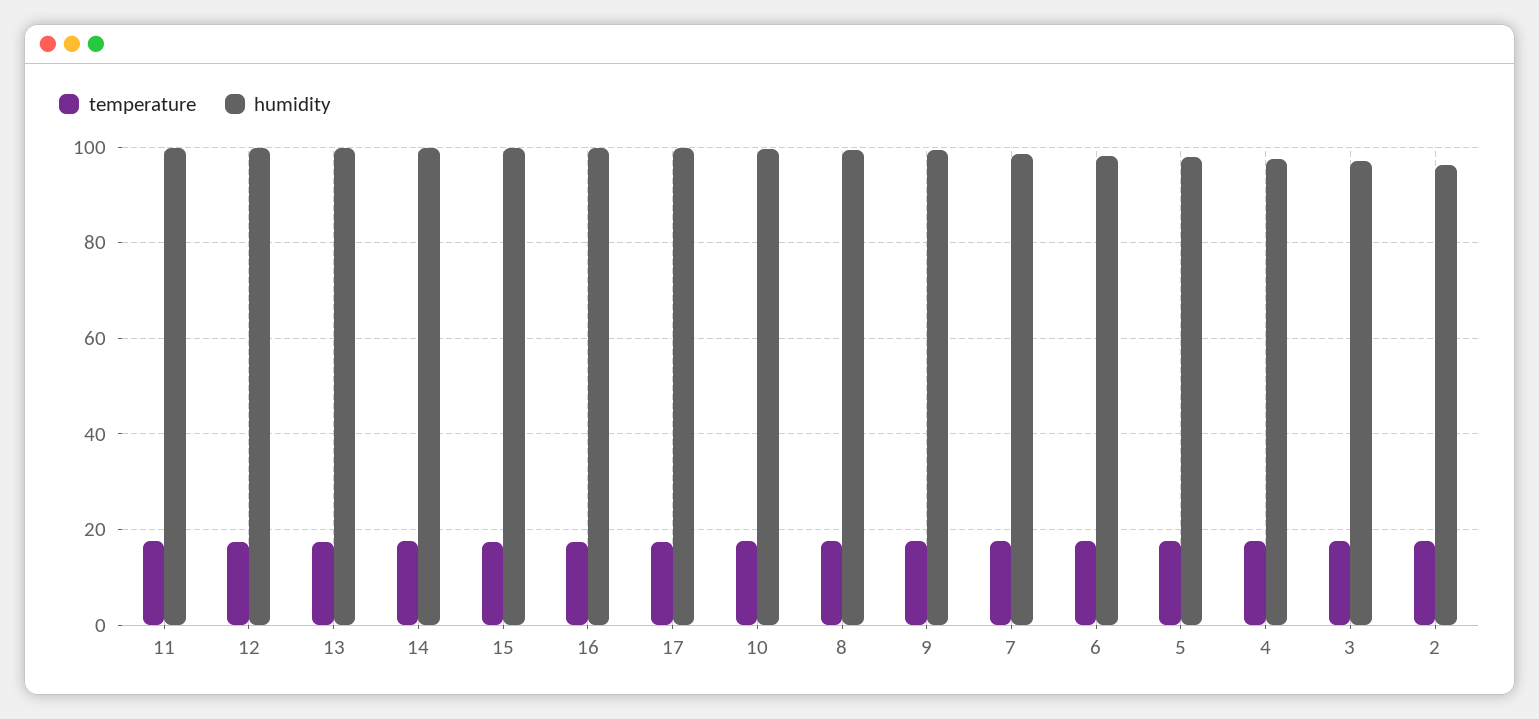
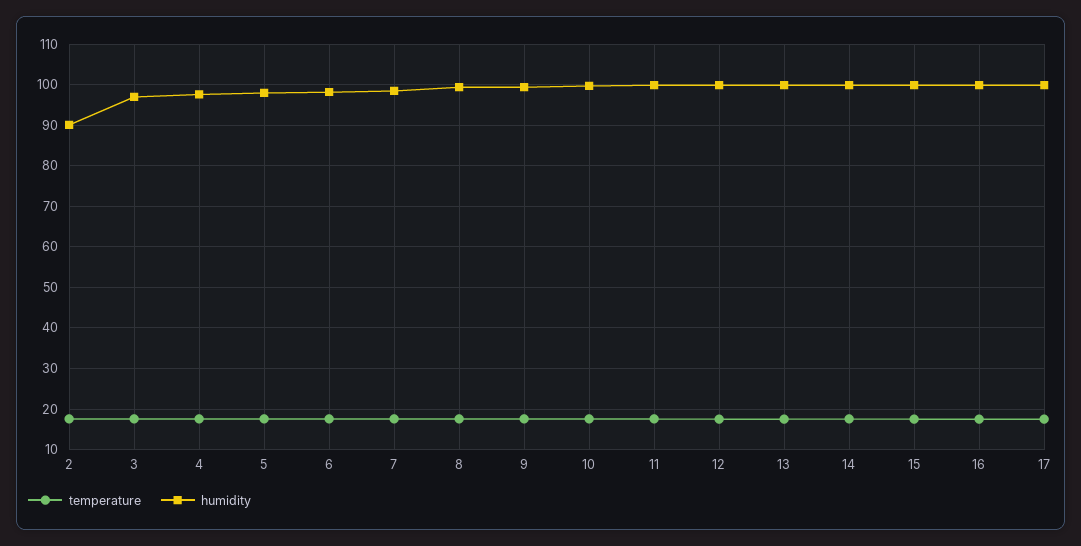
humidity, 2: 96 -> 90

